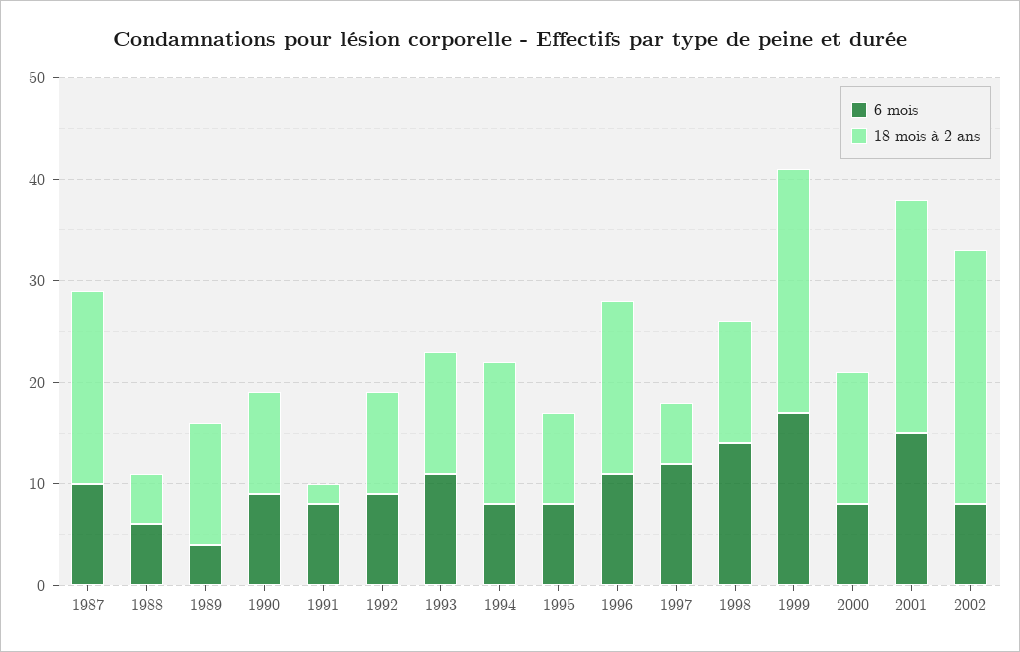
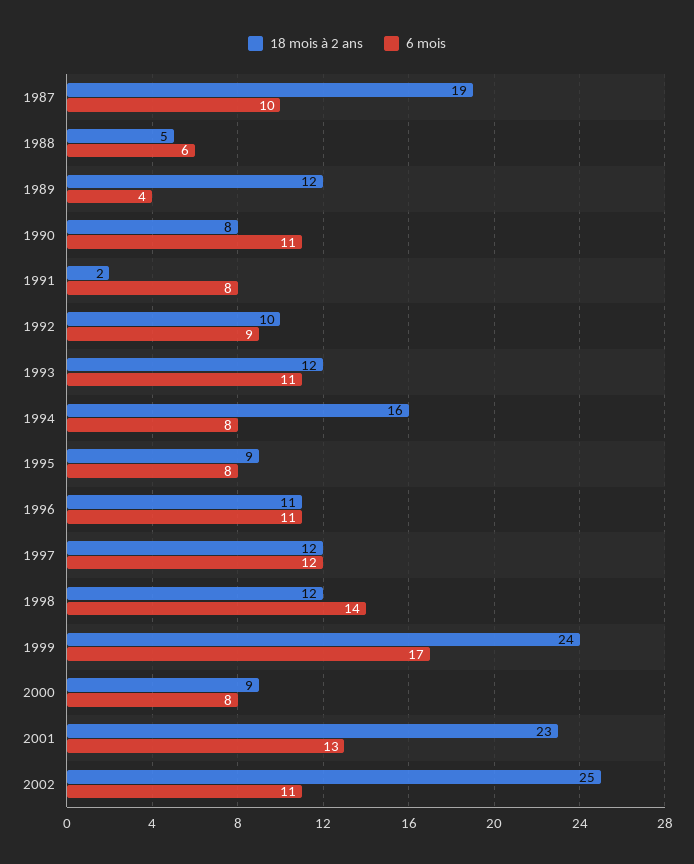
6 mois, 1990: 9 -> 11
18 mois à 2 ans, 1990: 10 -> 8
18 mois à 2 ans, 1994: 14 -> 16
18 mois à 2 ans, 1996: 17 -> 11
18 mois à 2 ans, 1997: 6 -> 12
18 mois à 2 ans, 2000: 13 -> 9
6 mois, 2001: 15 -> 13
6 mois, 2002: 8 -> 11

